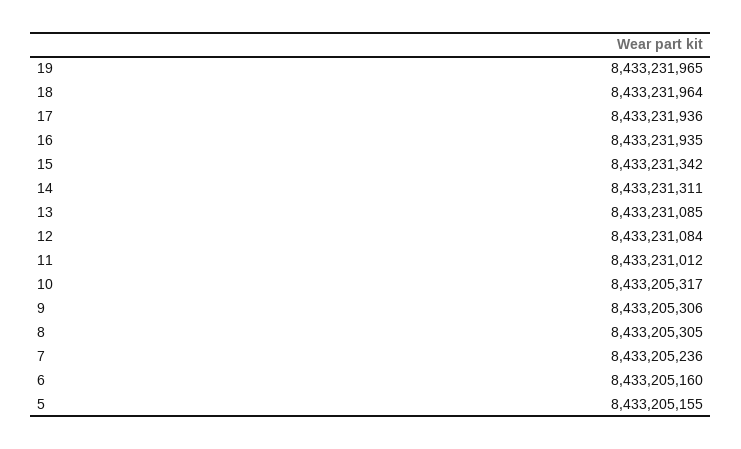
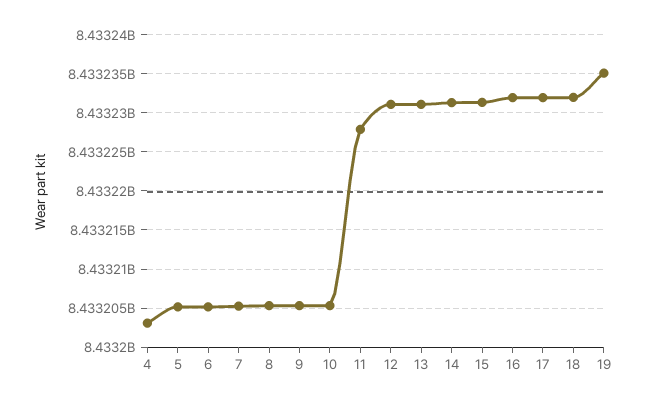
19: 8433231965 -> 8433235000
11: 8433231012 -> 8433228000
4: none -> 8433203000

